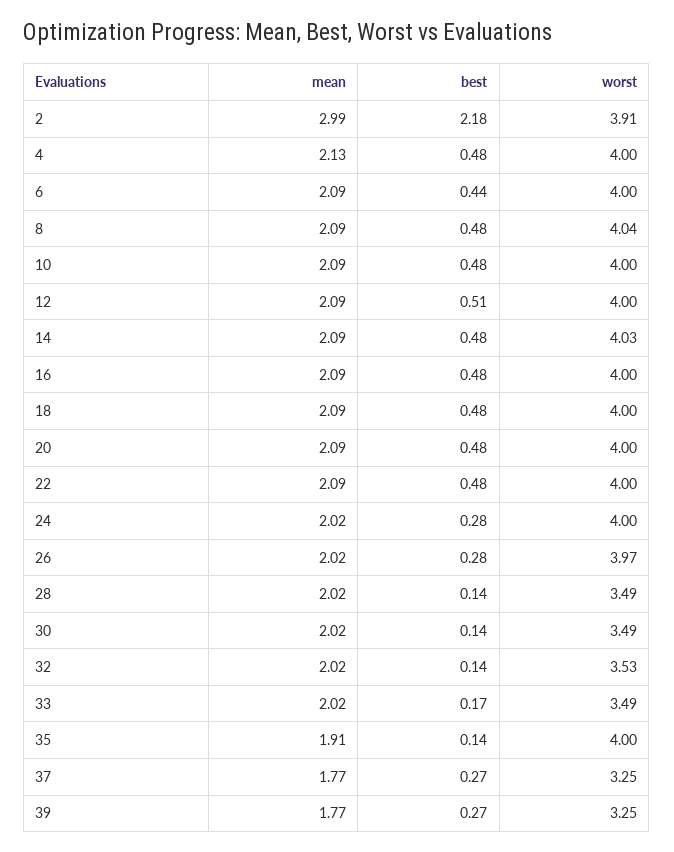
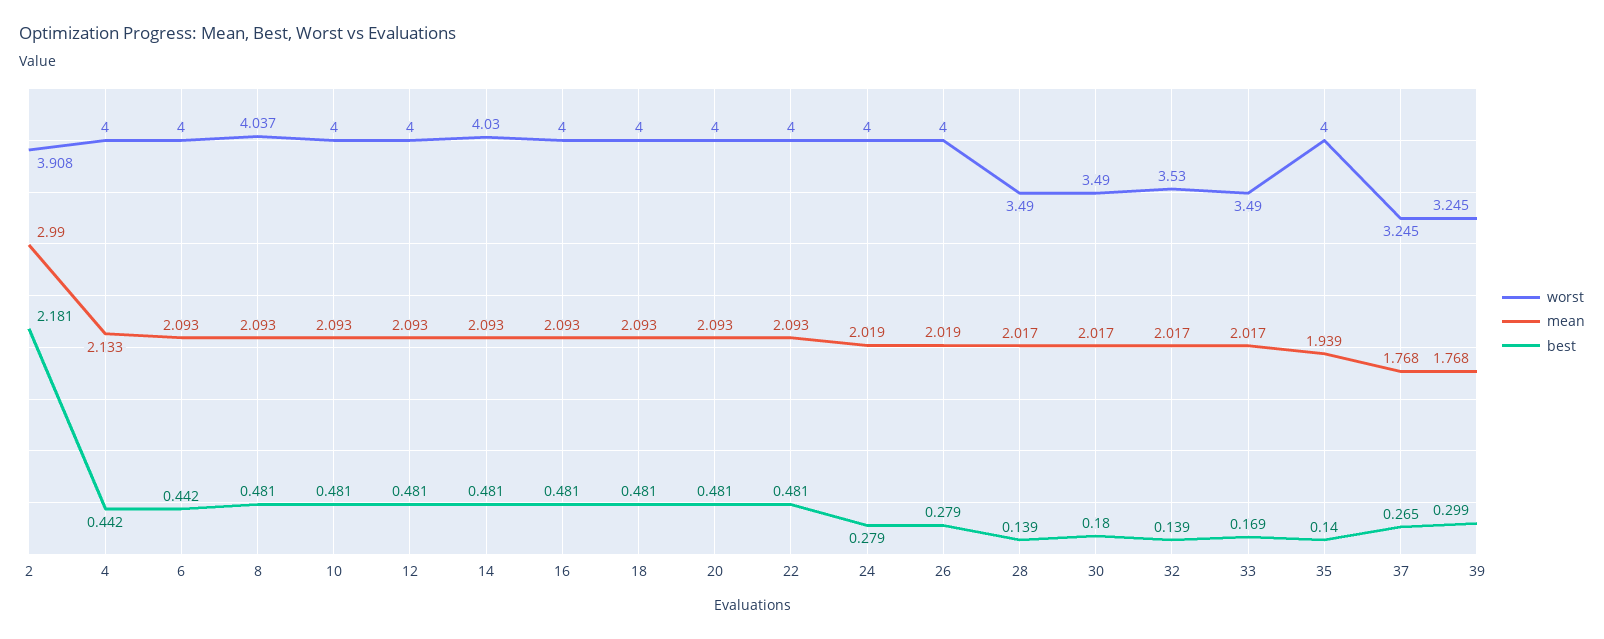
best, 4: 0.48 -> 0.442
best, 12: 0.51 -> 0.481
worst, 26: 3.97 -> 4
best, 30: 0.14 -> 0.18
mean, 35: 1.91 -> 1.939
best, 39: 0.27 -> 0.299

